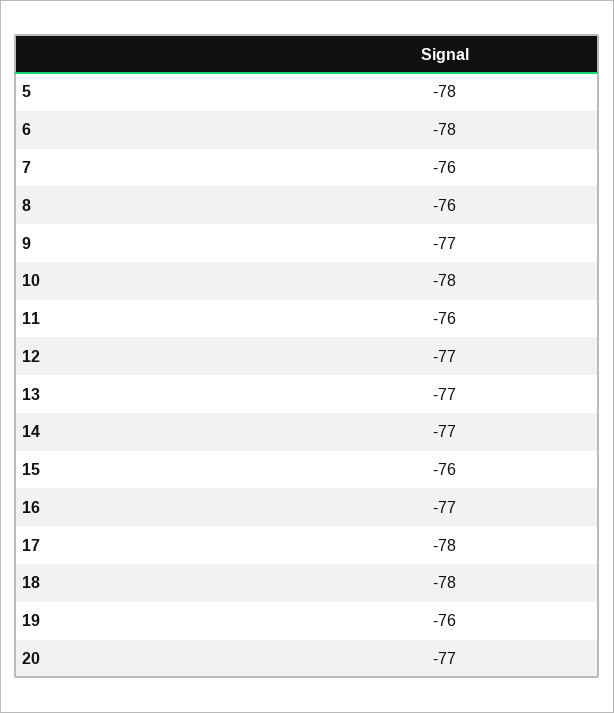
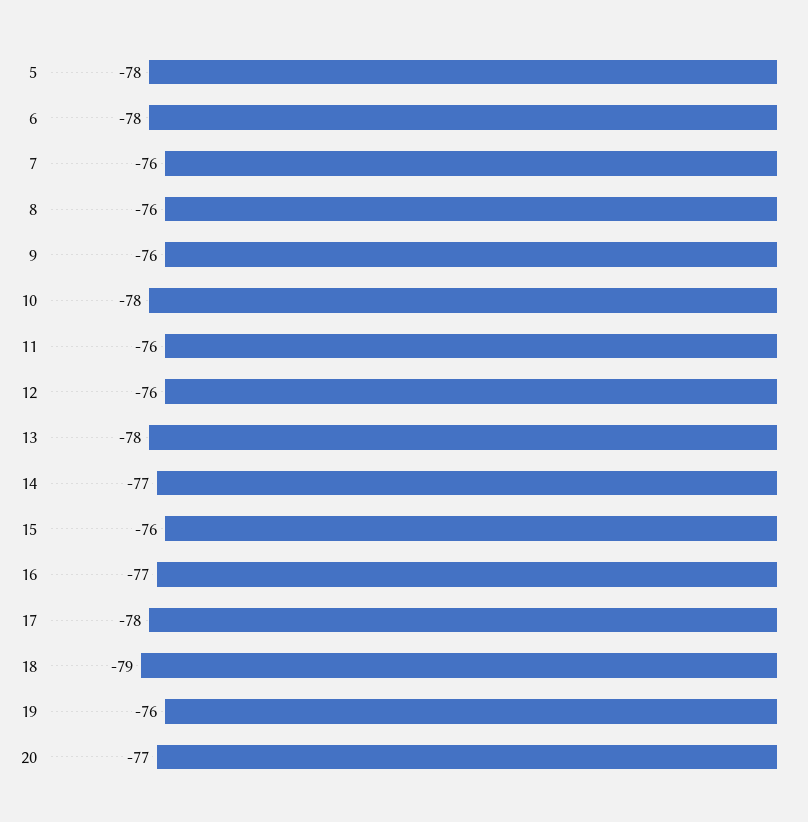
9: -77 -> -76
12: -77 -> -76
13: -77 -> -78
18: -78 -> -79

